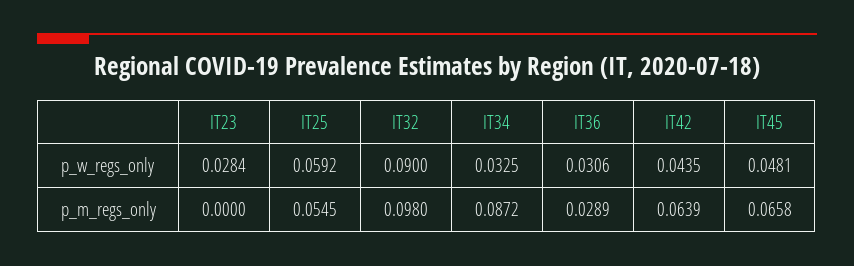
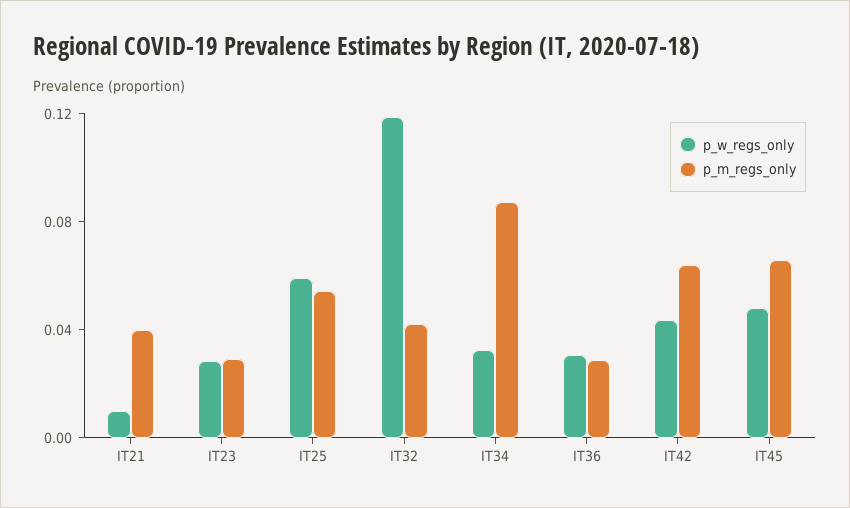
p_w_regs_only, IT32: 0.09 -> 0.12
p_m_regs_only, IT23: 0 -> 0.03
p_m_regs_only, IT32: 0.098 -> 0.04
p_w_regs_only, IT21: none -> 0.01
p_m_regs_only, IT21: none -> 0.04

